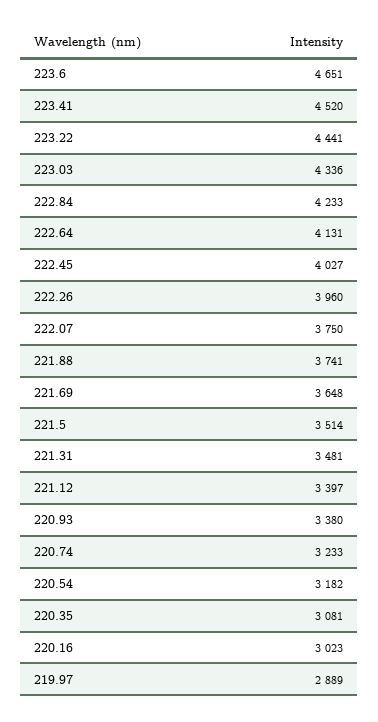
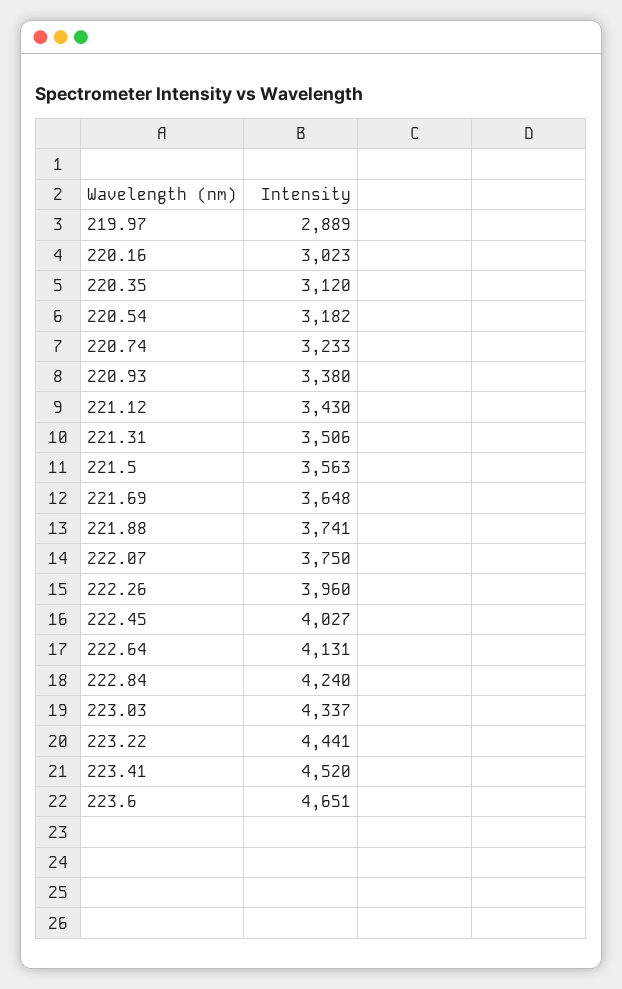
223.03: 4336 -> 4337
222.84: 4233 -> 4240
221.5: 3514 -> 3563
221.31: 3481 -> 3506
221.12: 3397 -> 3430
220.35: 3081 -> 3120

